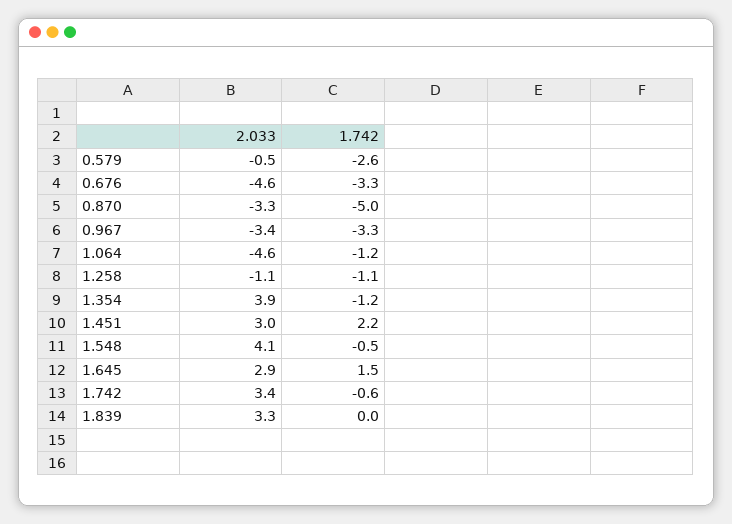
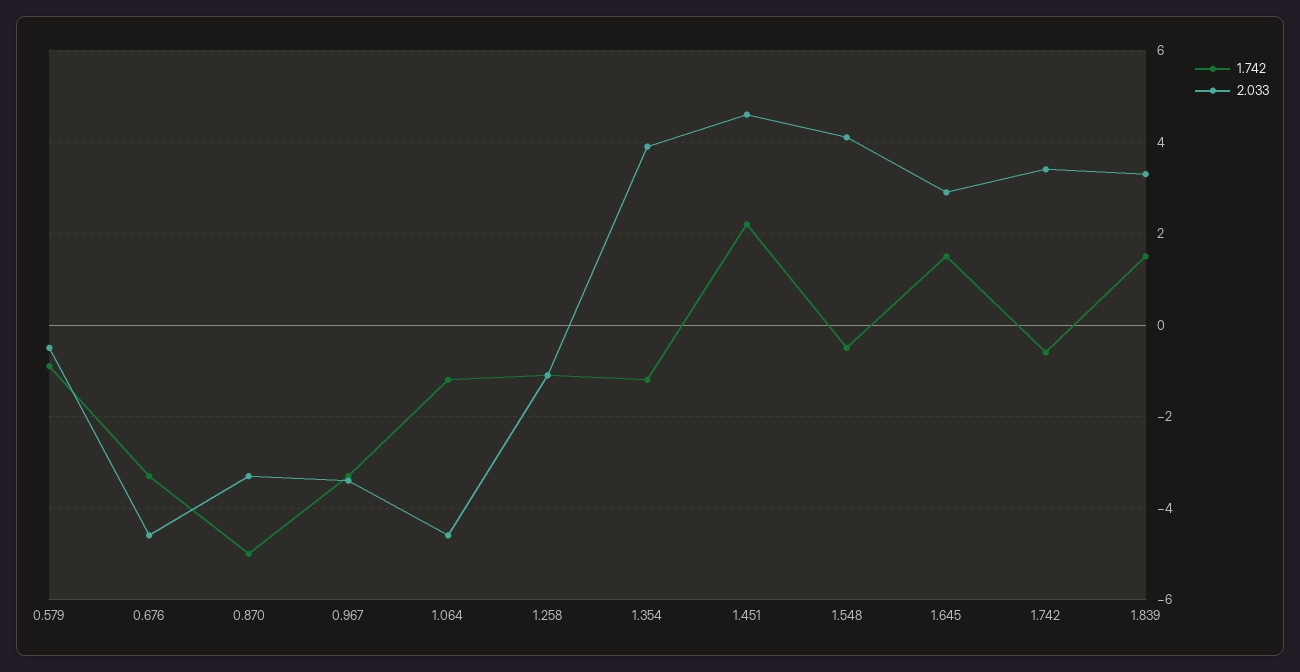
1.742, 0.579: -2.6 -> -1
2.033, 1.451: 3 -> 4.5
1.742, 1.839: 0 -> 1.5

